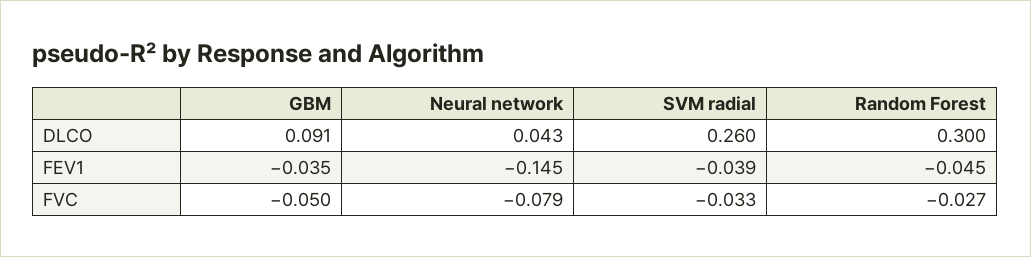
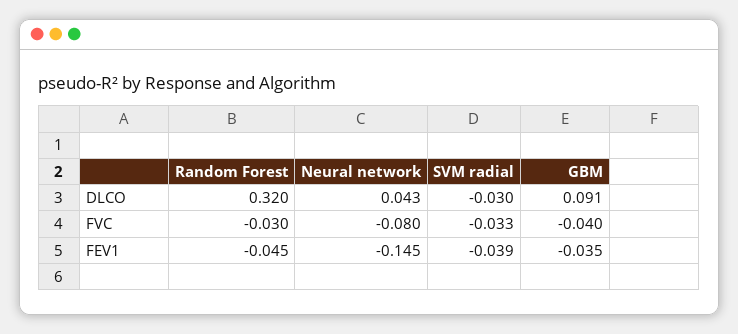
SVM radial, DLCO: 0.26 -> -0.03
Random Forest, DLCO: 0.3 -> 0.32
GBM, FVC: -0.05 -> -0.04
Neural network, FVC: -0.079 -> -0.08
Random Forest, FVC: -0.027 -> -0.03

